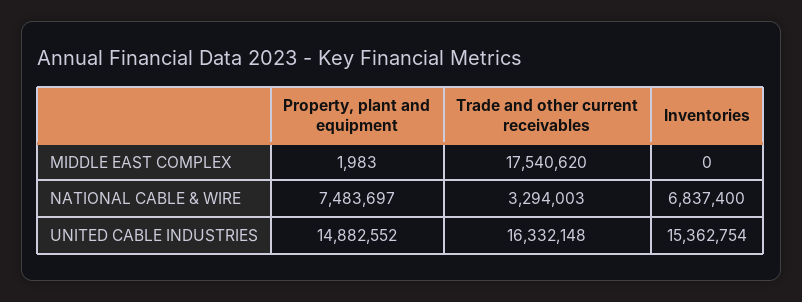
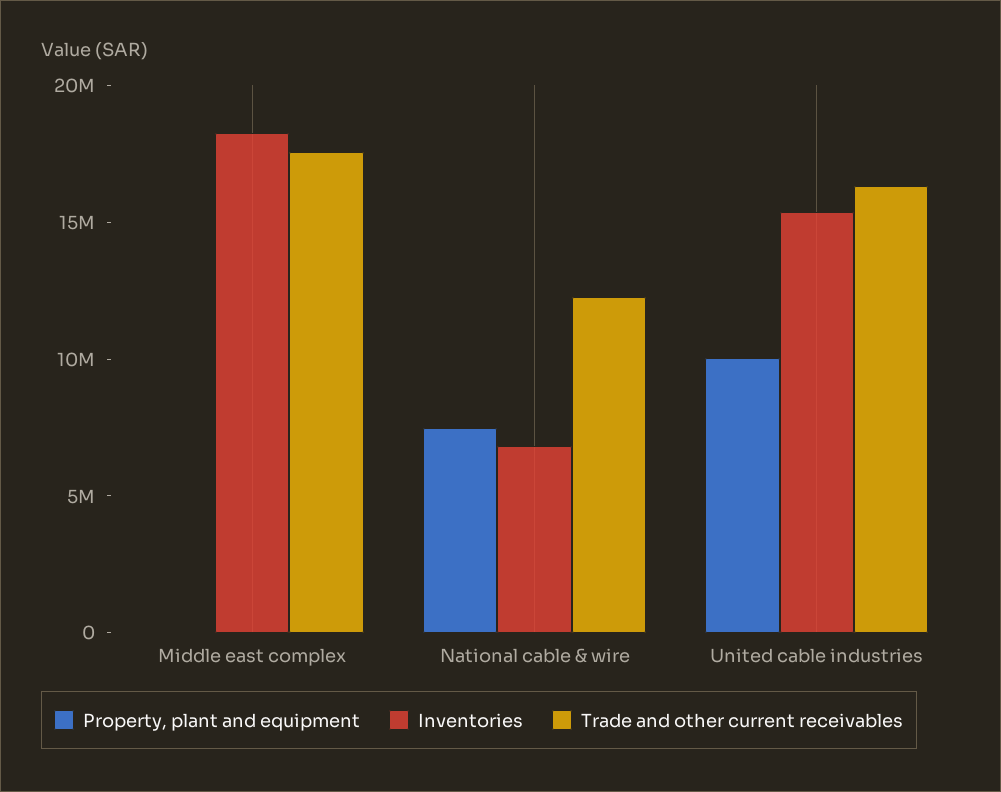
Inventories, MIDDLE EAST COMPLEX: 0 -> 18000000
Trade and other current receivables, NATIONAL CABLE & WIRE: 3294003 -> 12000000
Property, plant and equipment, UNITED CABLE INDUSTRIES: 14882552 -> 10000000

